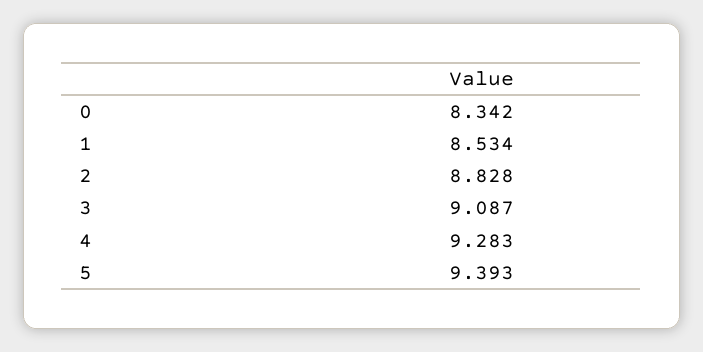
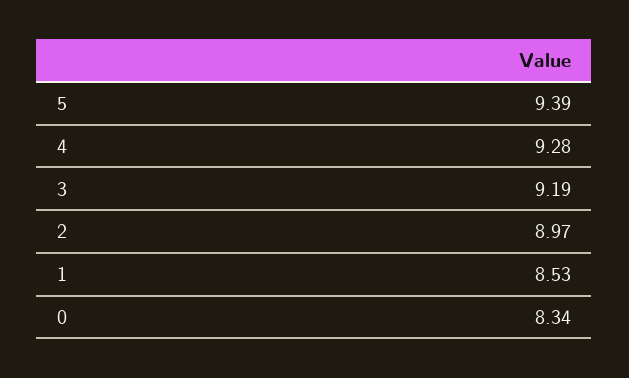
2: 8.828 -> 8.97
3: 9.087 -> 9.19

